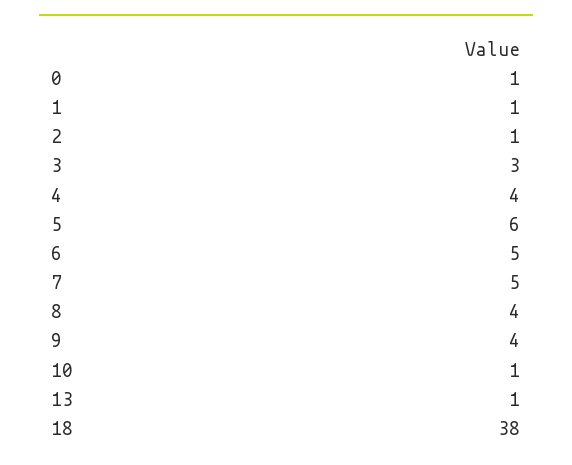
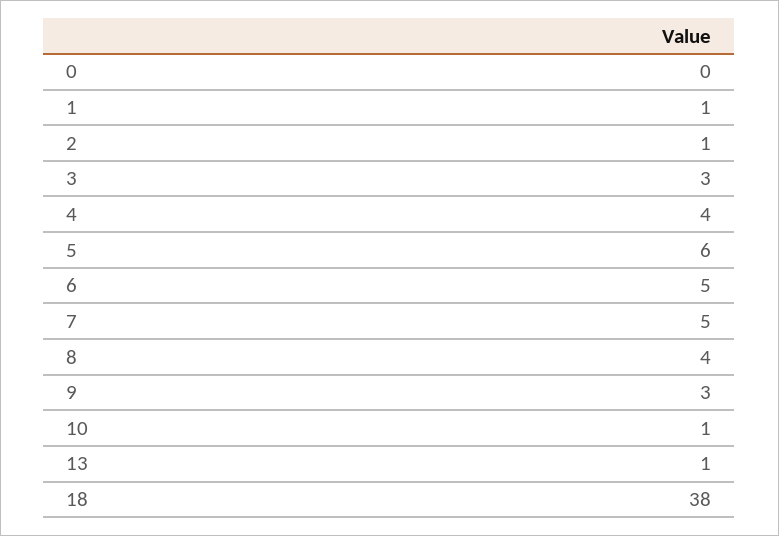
0: 1 -> 0
9: 4 -> 3

